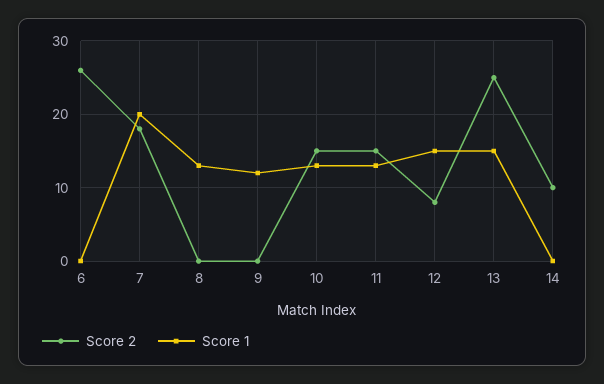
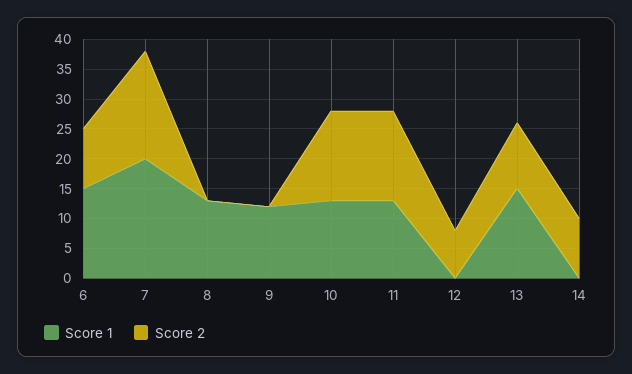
Score 2, 6: 26 -> 10
Score 1, 6: 0 -> 15
Score 1, 12: 15 -> 0
Score 2, 13: 25 -> 10

